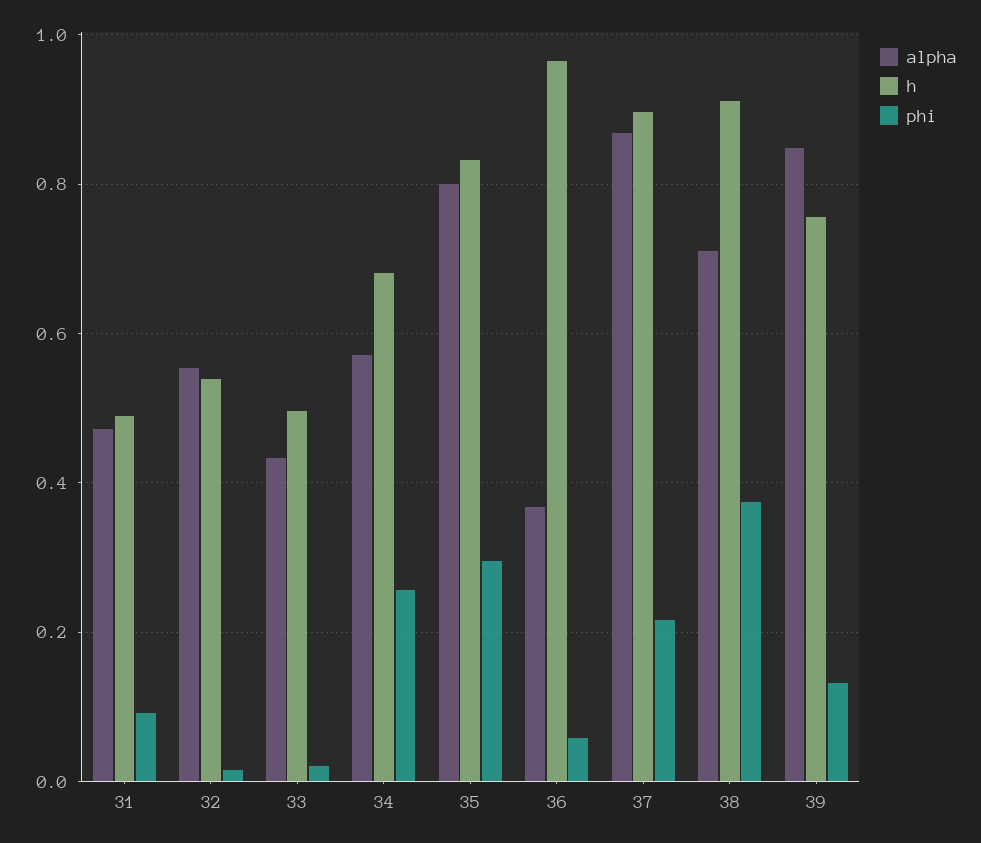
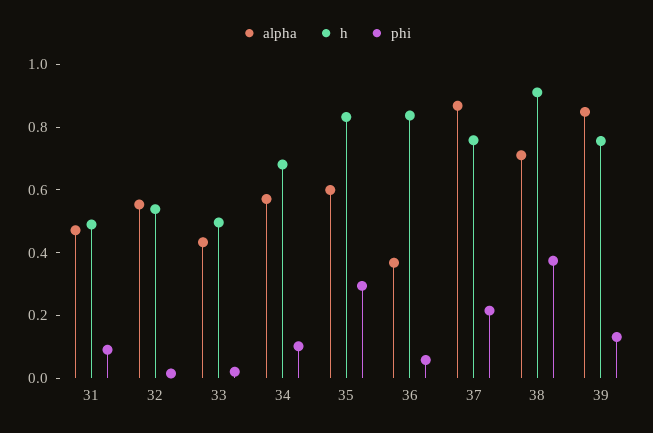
phi, 34: 0.26 -> 0.1
alpha, 35: 0.8 -> 0.6
h, 36: 0.96 -> 0.85
h, 37: 0.9 -> 0.75

